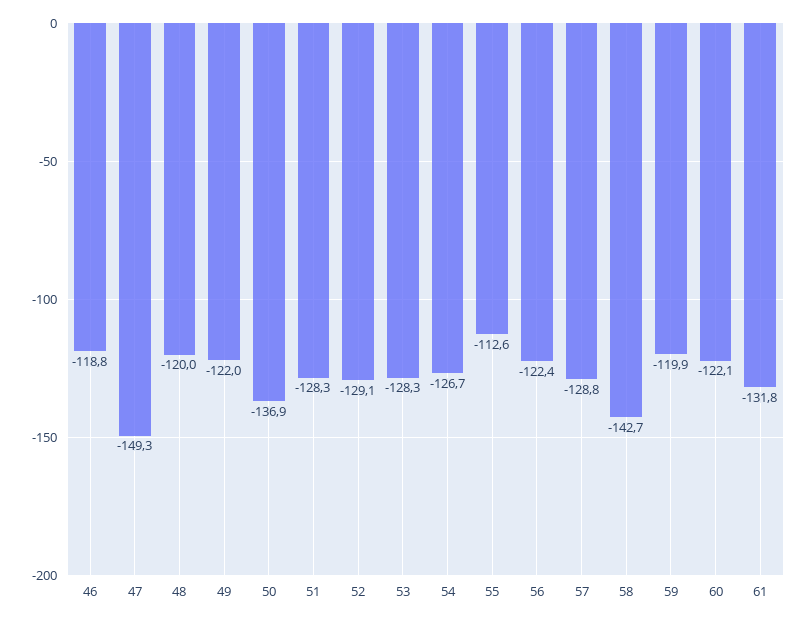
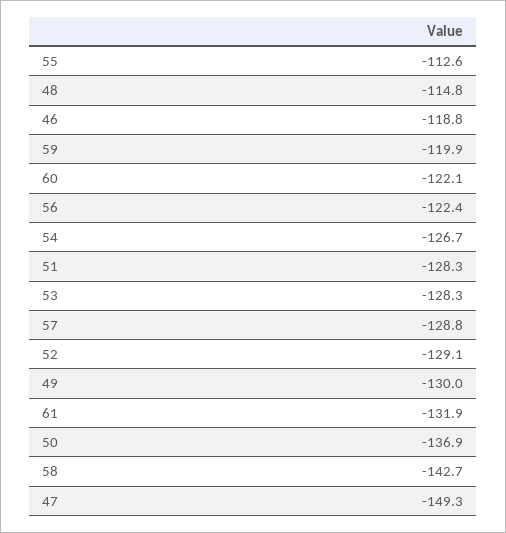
48: -120 -> -114.8
49: -122 -> -130
61: -131.8 -> -131.9

